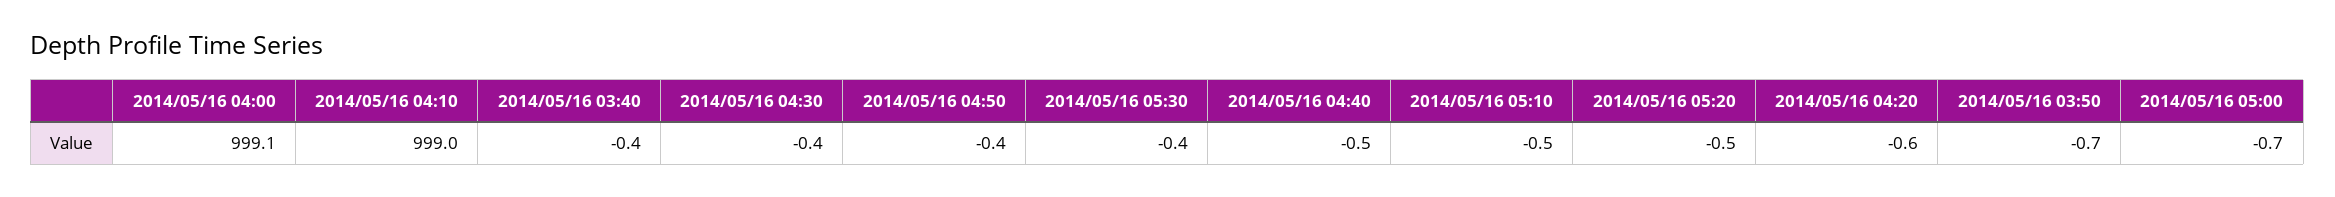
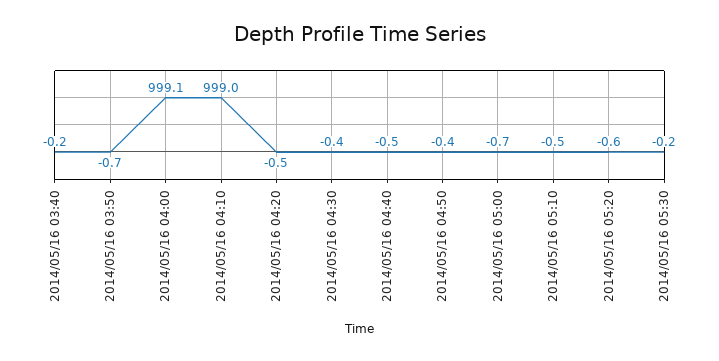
2014/05/16 03:40: -0.4 -> -0.2
2014/05/16 05:30: -0.4 -> -0.2
2014/05/16 05:20: -0.5 -> -0.6
2014/05/16 04:20: -0.6 -> -0.5

